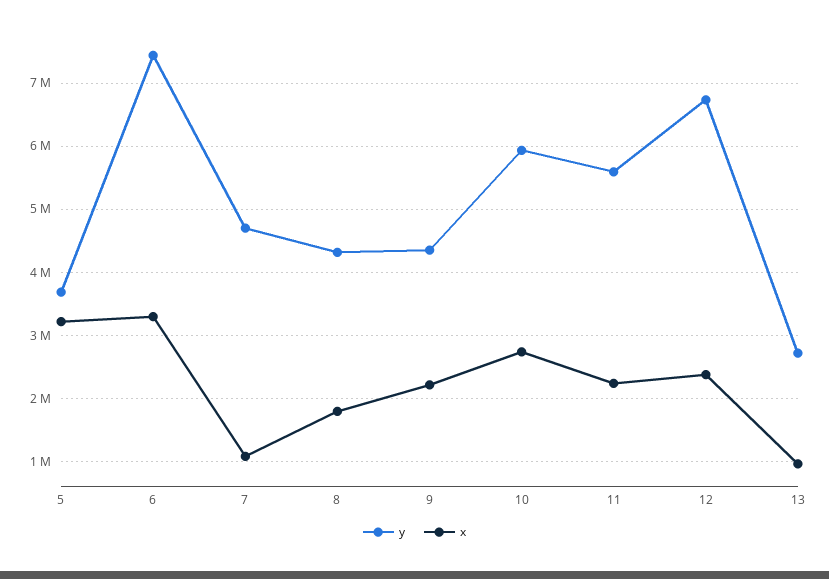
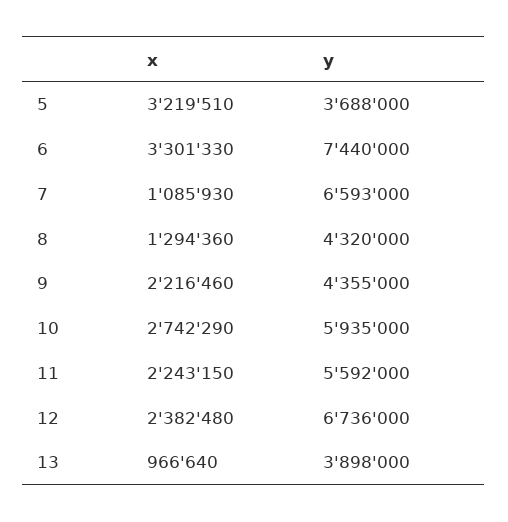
y, 7: 4700000 -> 6593000
x, 8: 1800000 -> 1294360
y, 13: 2700000 -> 3898000

